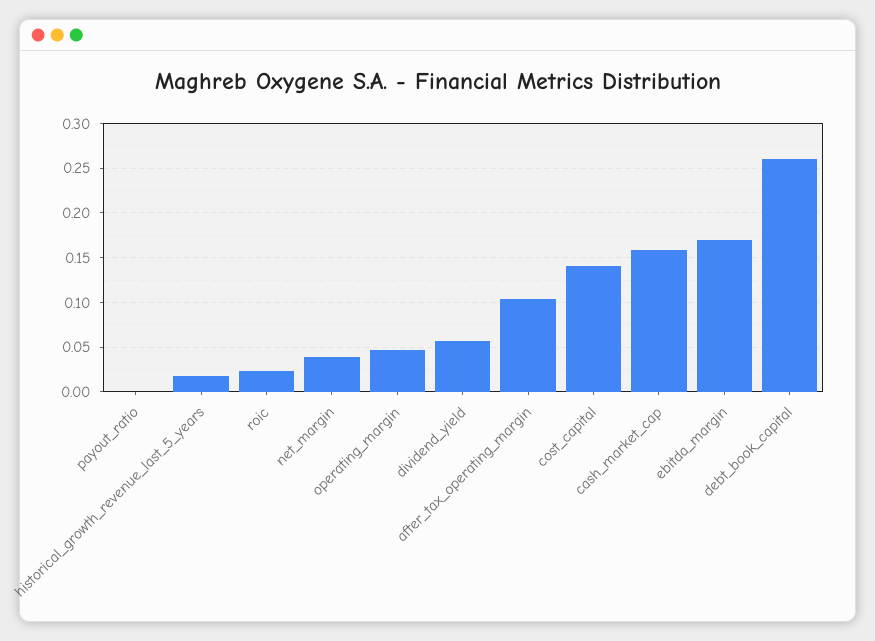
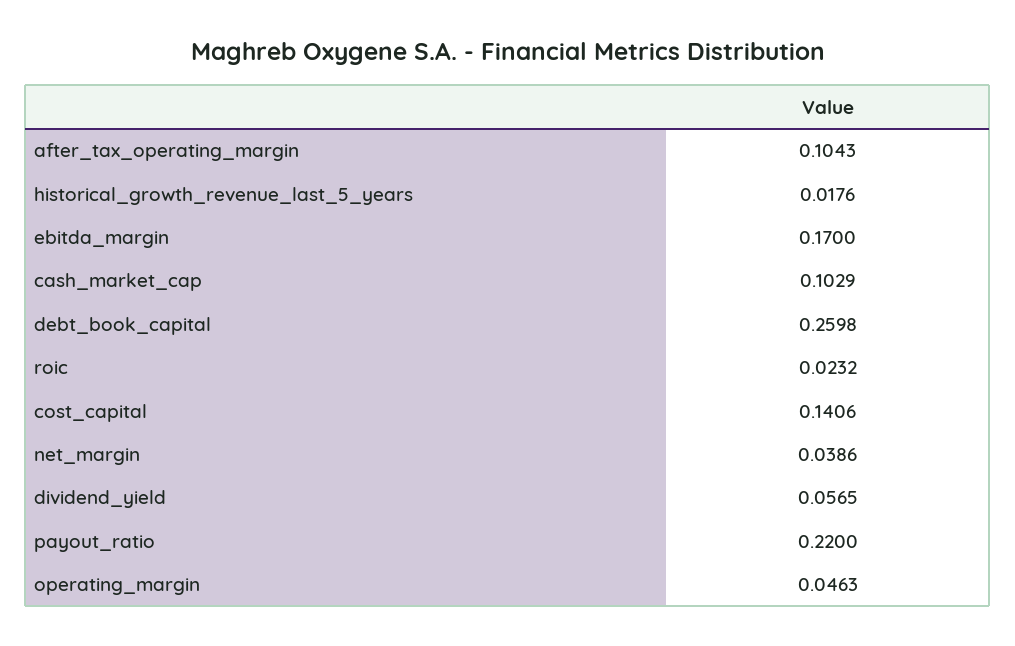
payout_ratio: 0 -> 0.22
cash_market_cap: 0.16 -> 0.1029

